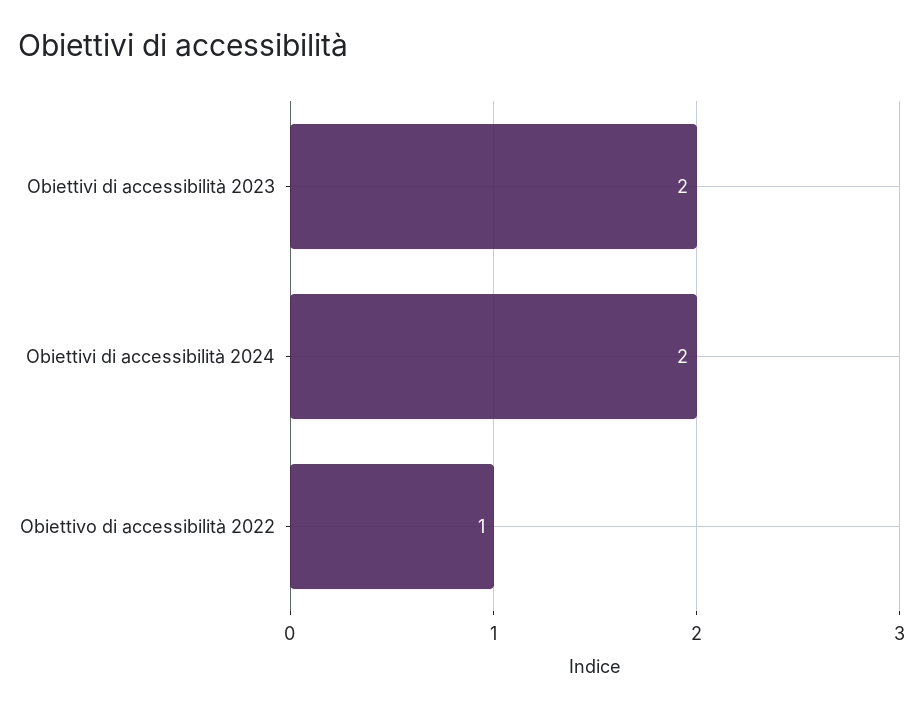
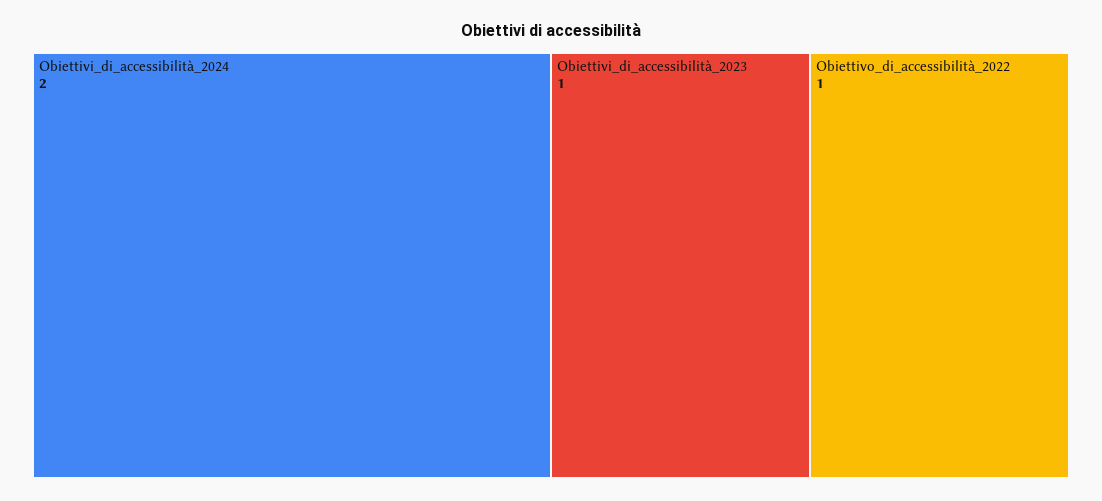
Obiettivi di accessibilità 2023: 2 -> 1

